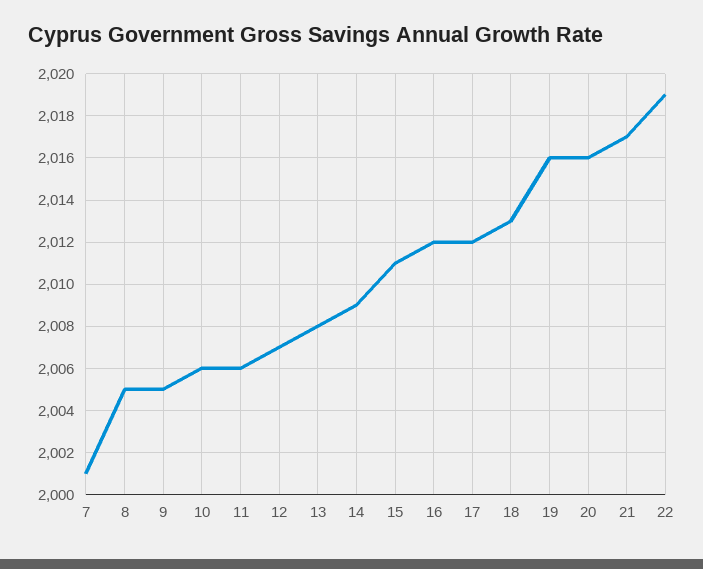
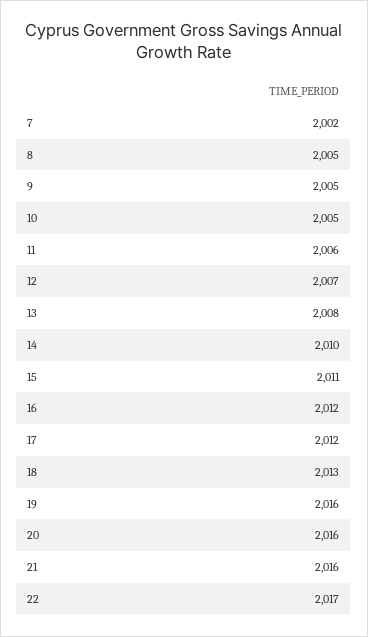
7: 2001 -> 2002
10: 2006 -> 2005
14: 2009 -> 2010
21: 2017 -> 2016
22: 2019 -> 2017

